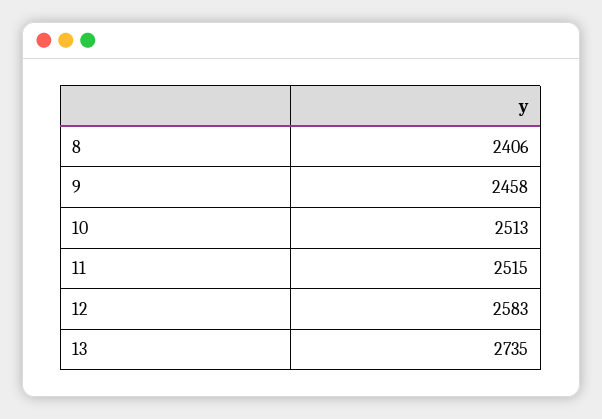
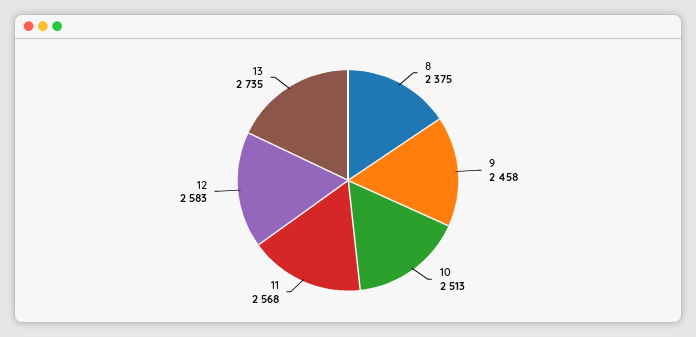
8: 2406 -> 2375
11: 2515 -> 2568

